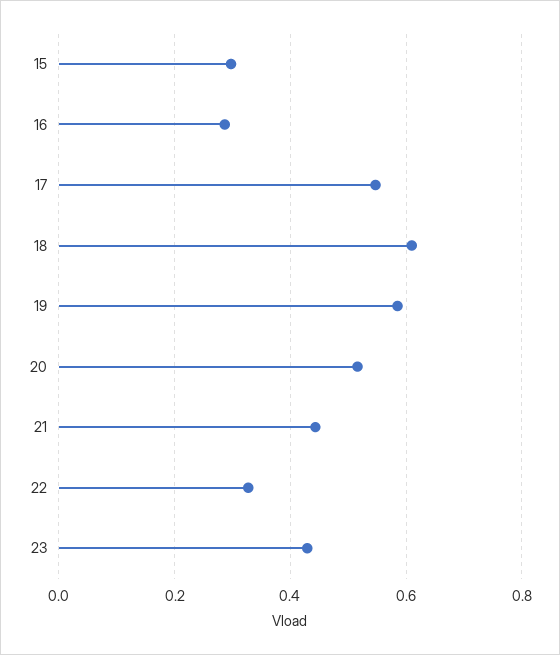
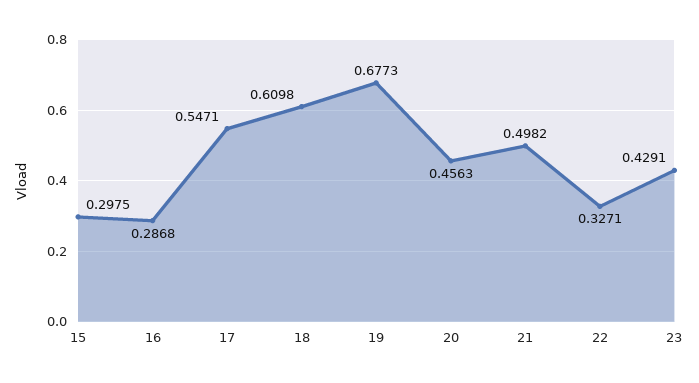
19: 0.58 -> 0.6773
20: 0.52 -> 0.4563
21: 0.44 -> 0.4982

